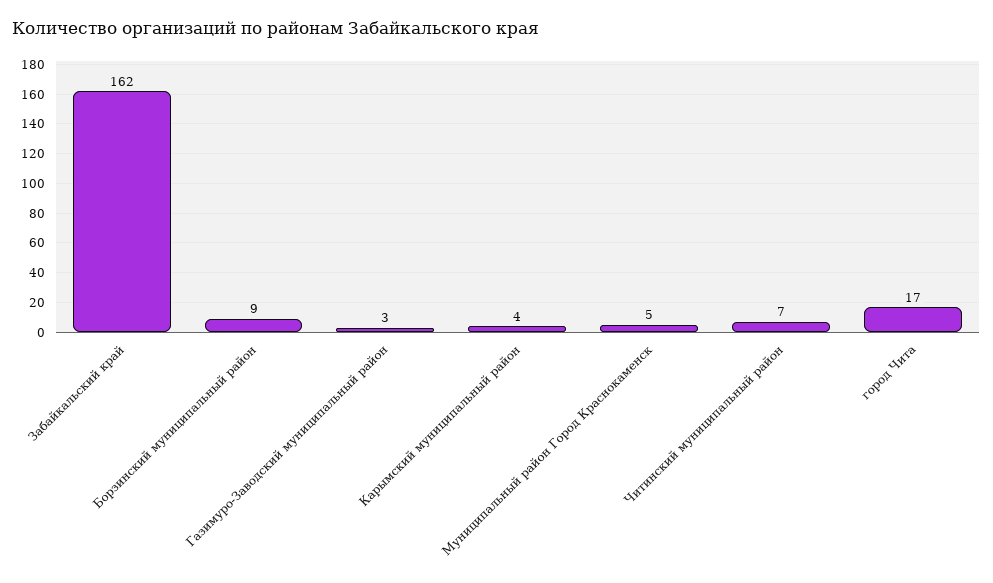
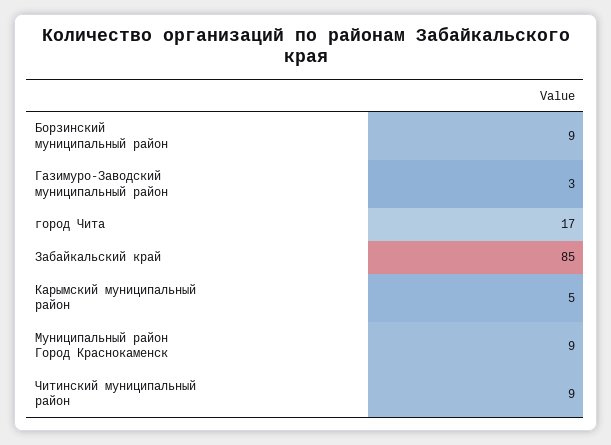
Забайкальский край: 162 -> 85
Карымский муниципальный район: 4 -> 5
Муниципальный район Город Краснокаменск: 5 -> 9
Читинский муниципальный район: 7 -> 9

